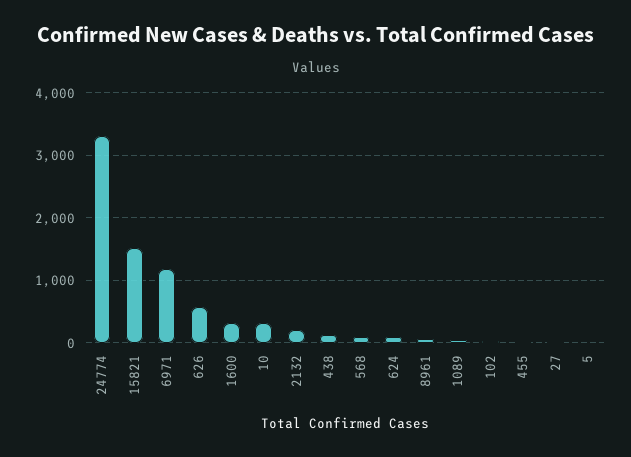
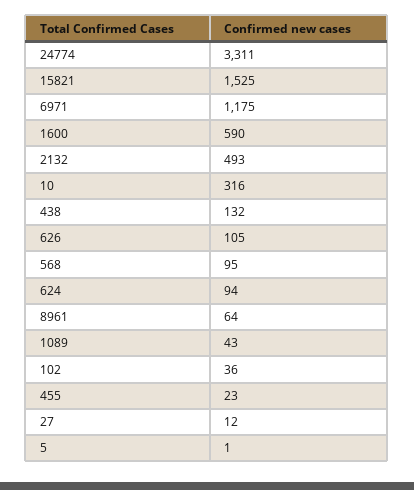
626: 600 -> 105
1600: 300 -> 590
2132: 200 -> 493

